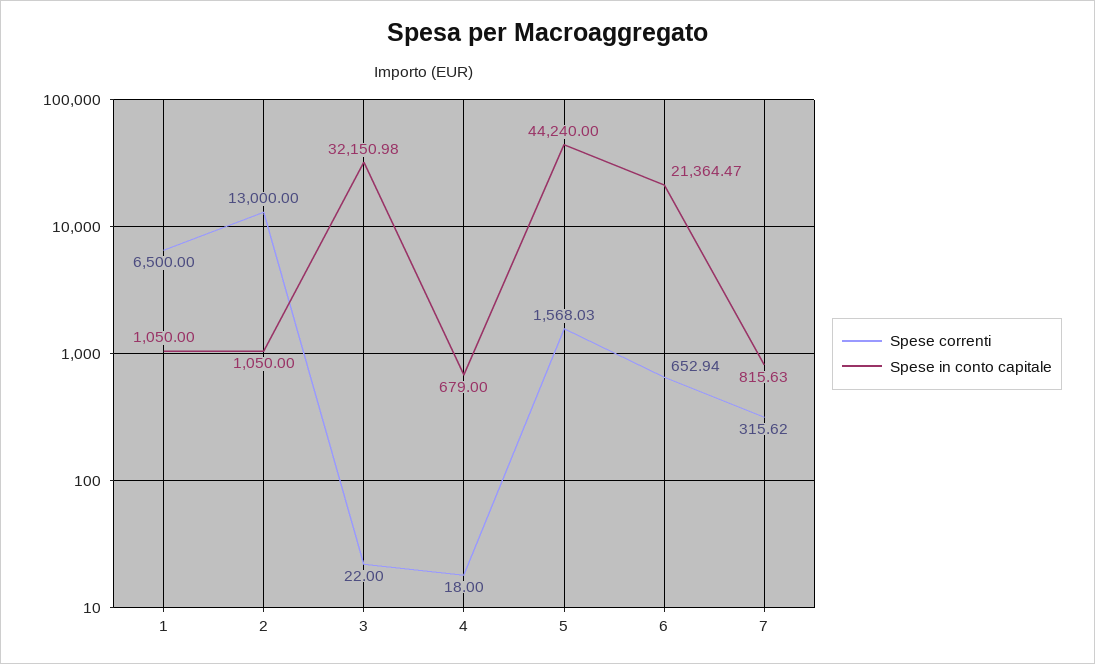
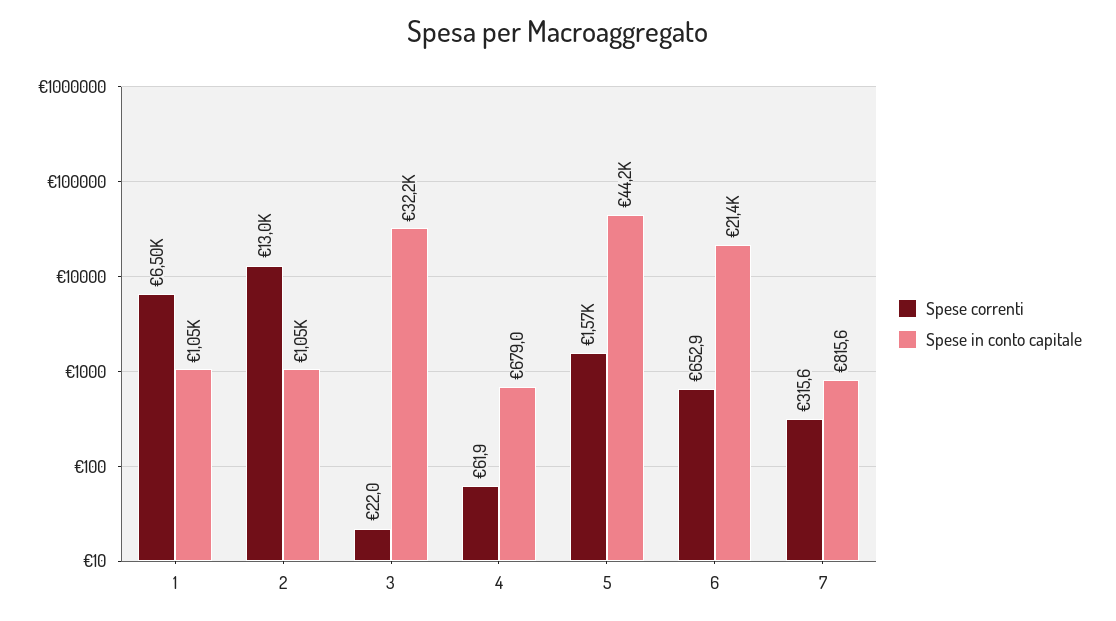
Spese correnti, 4: 18 -> 61.9

